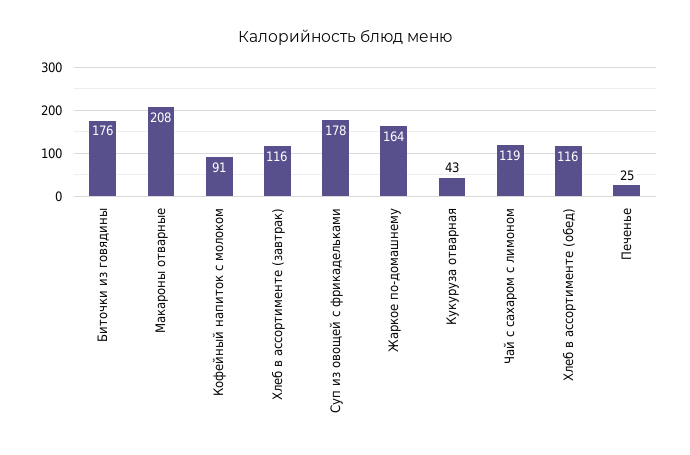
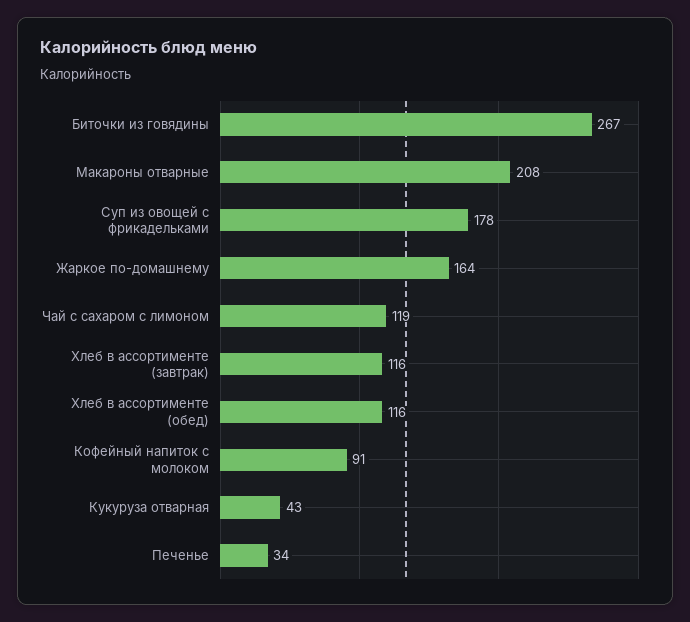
Биточки из говядины: 176 -> 267
Печенье: 25 -> 34

